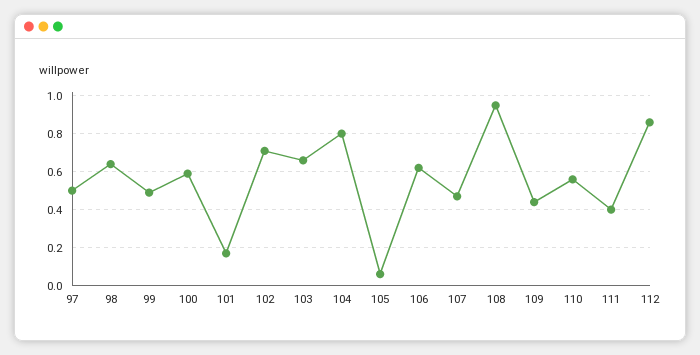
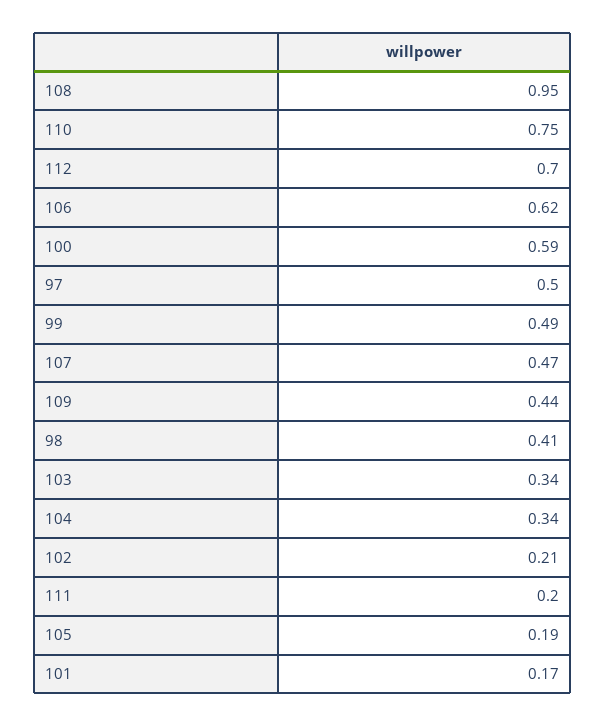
98: 0.65 -> 0.41
102: 0.7 -> 0.21
103: 0.65 -> 0.34
104: 0.8 -> 0.34
105: 0.05 -> 0.19
110: 0.55 -> 0.75
111: 0.4 -> 0.2
112: 0.85 -> 0.7

